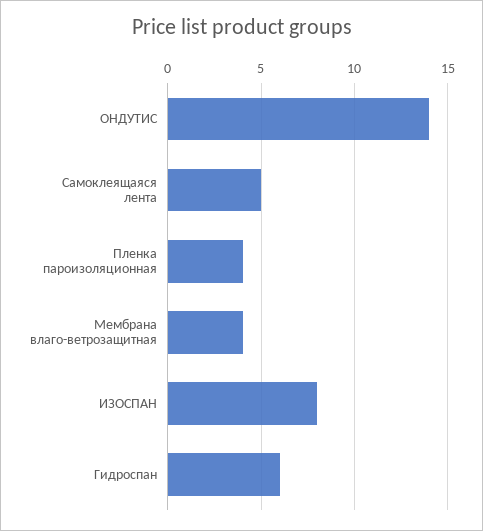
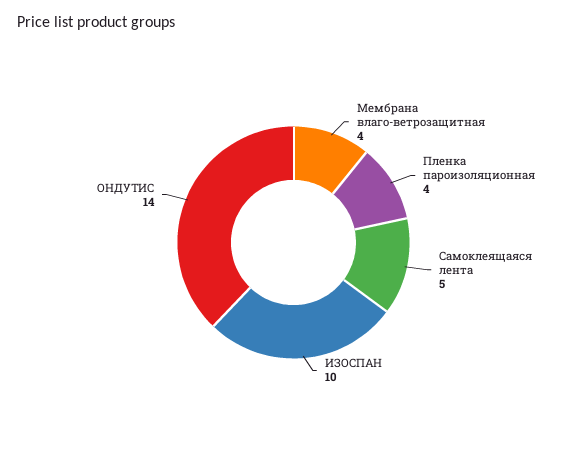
ИЗОСПАН: 8 -> 10
Гидроспан: 6 -> none

